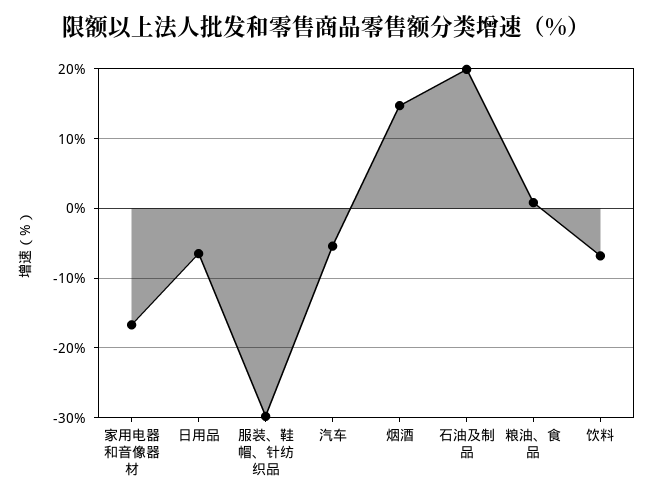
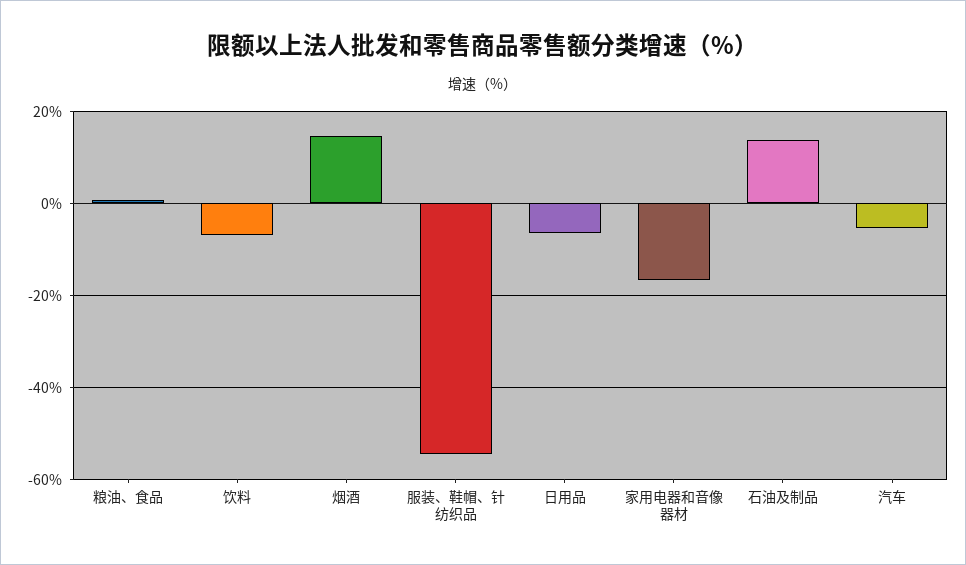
服装、鞋帽、针纺织品: -30 -> -54
石油及制品: 20 -> 14

